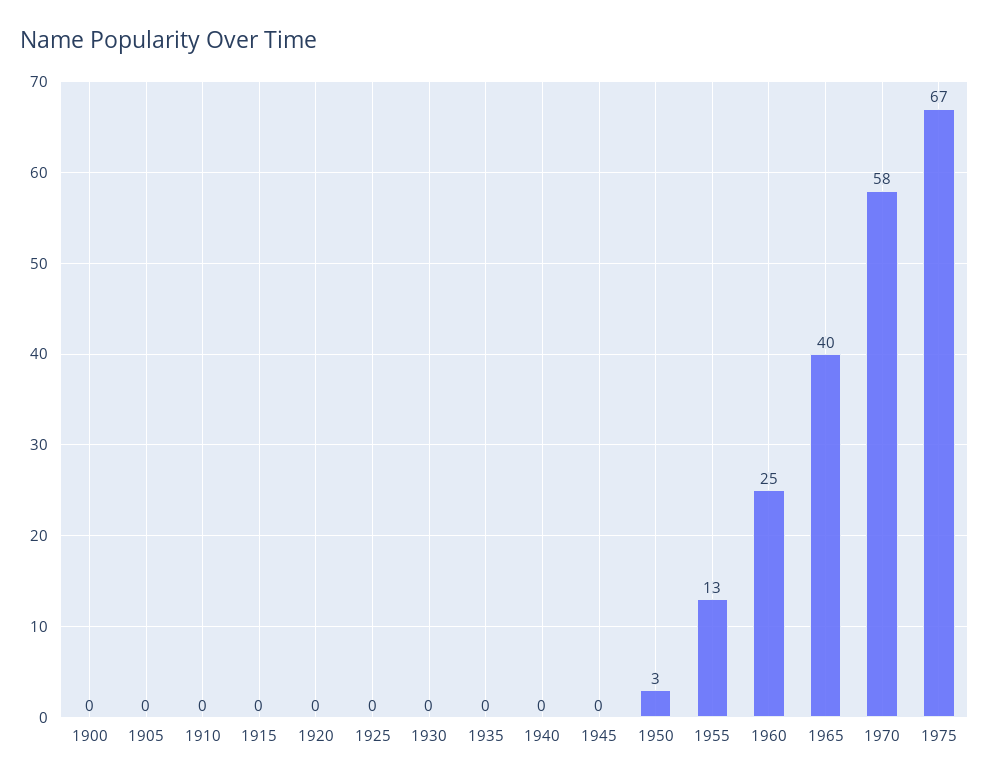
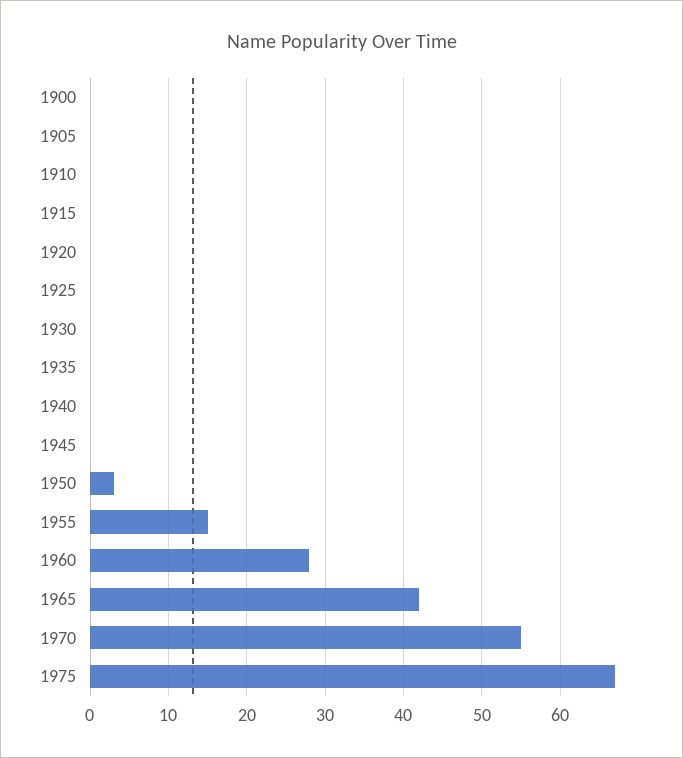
1955: 13 -> 15
1960: 25 -> 28
1965: 40 -> 42
1970: 58 -> 55

